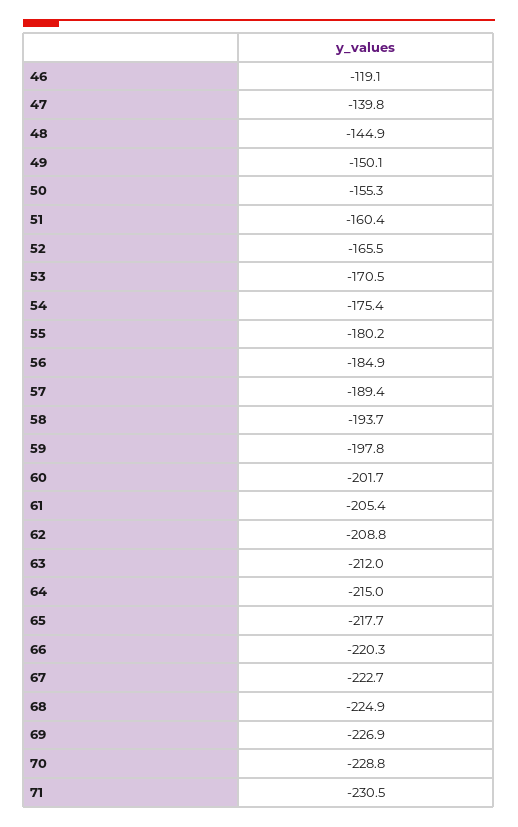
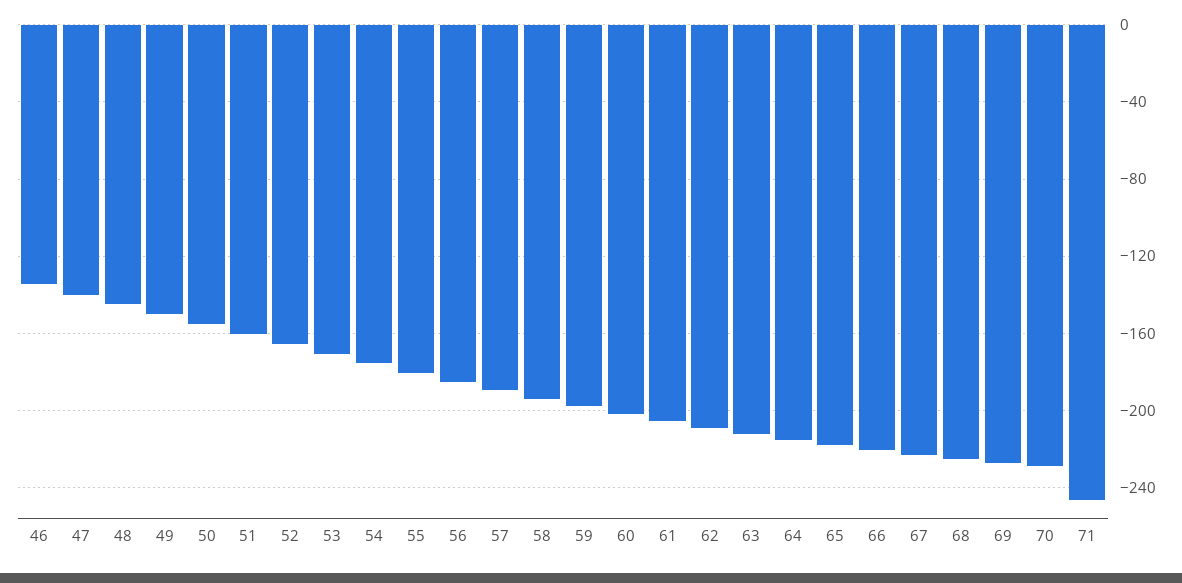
46: -119.1 -> -135
71: -230.5 -> -245

